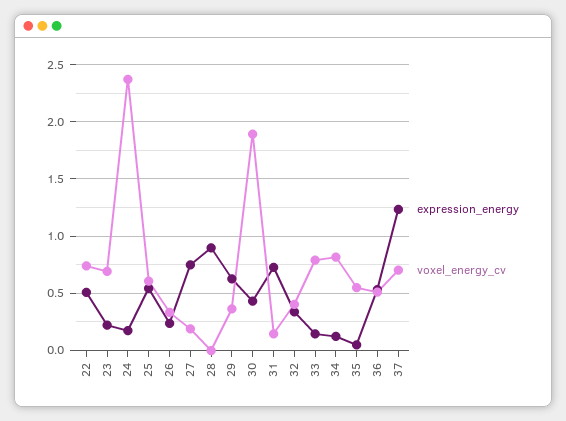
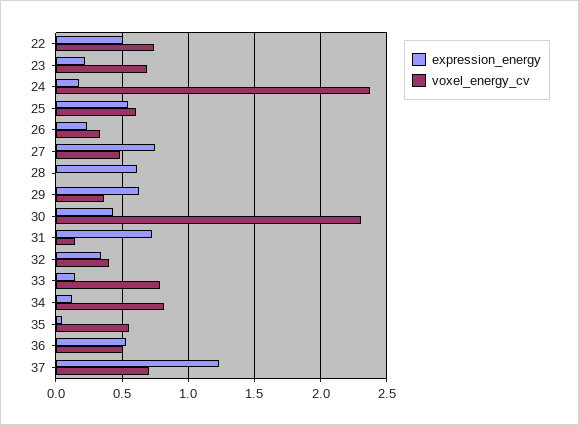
voxel_energy_cv, 27: 0.2 -> 0.5
expression_energy, 28: 0.9 -> 0.6
voxel_energy_cv, 30: 1.9 -> 2.3

